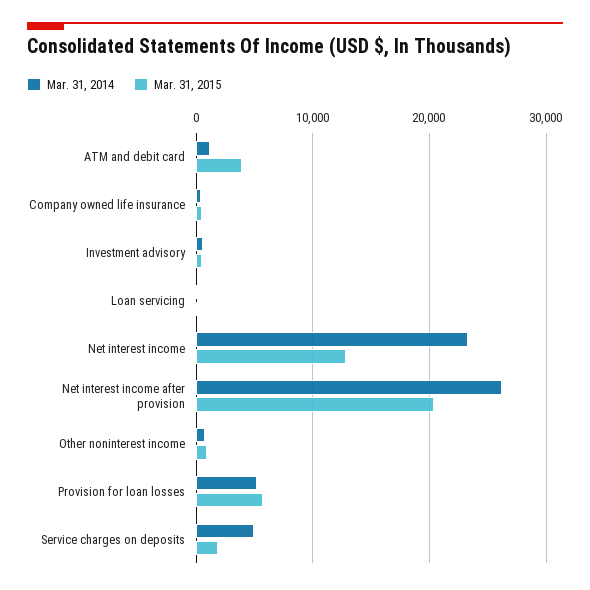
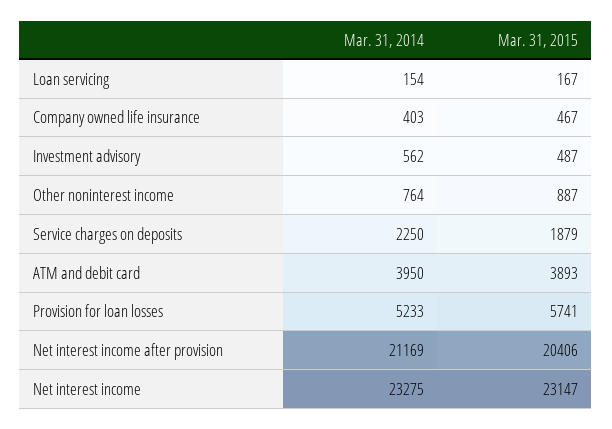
Mar. 31, 2014, ATM and debit card: 1000 -> 3950
Mar. 31, 2015, Net interest income: 13000 -> 23147
Mar. 31, 2014, Net interest income after provision: 26000 -> 21169
Mar. 31, 2014, Service charges on deposits: 5000 -> 2250

